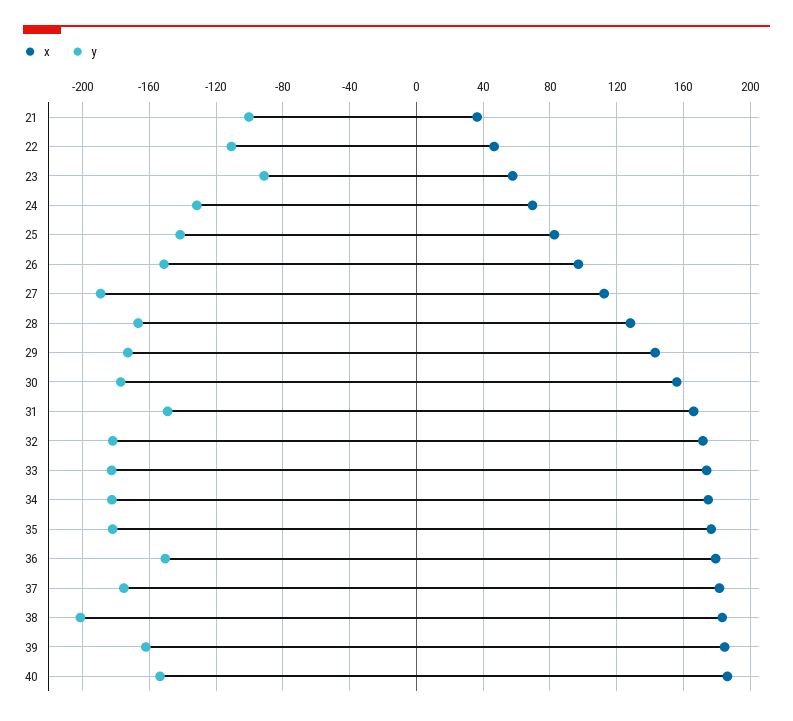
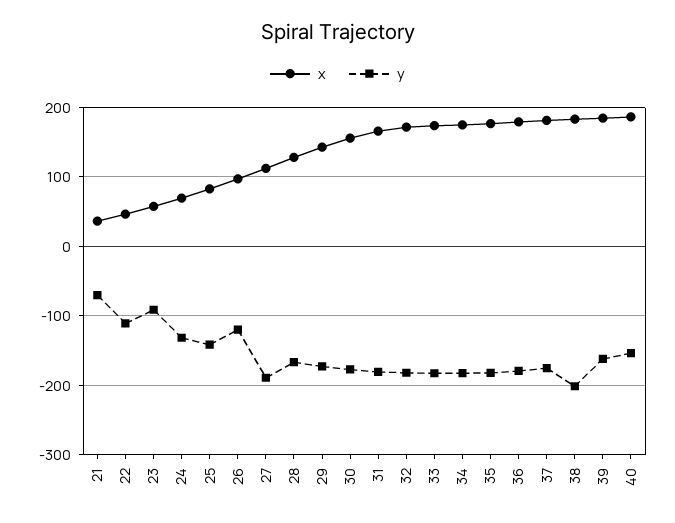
y, 21: -100 -> -70
y, 26: -150 -> -120
y, 31: -150 -> -180
y, 36: -150 -> -180

